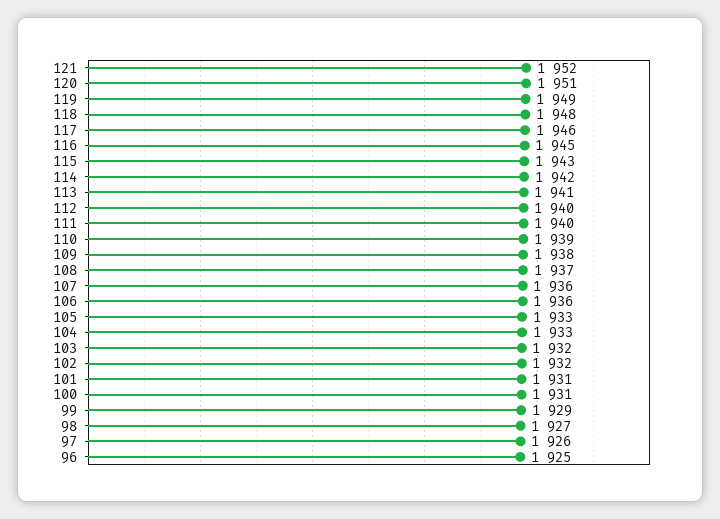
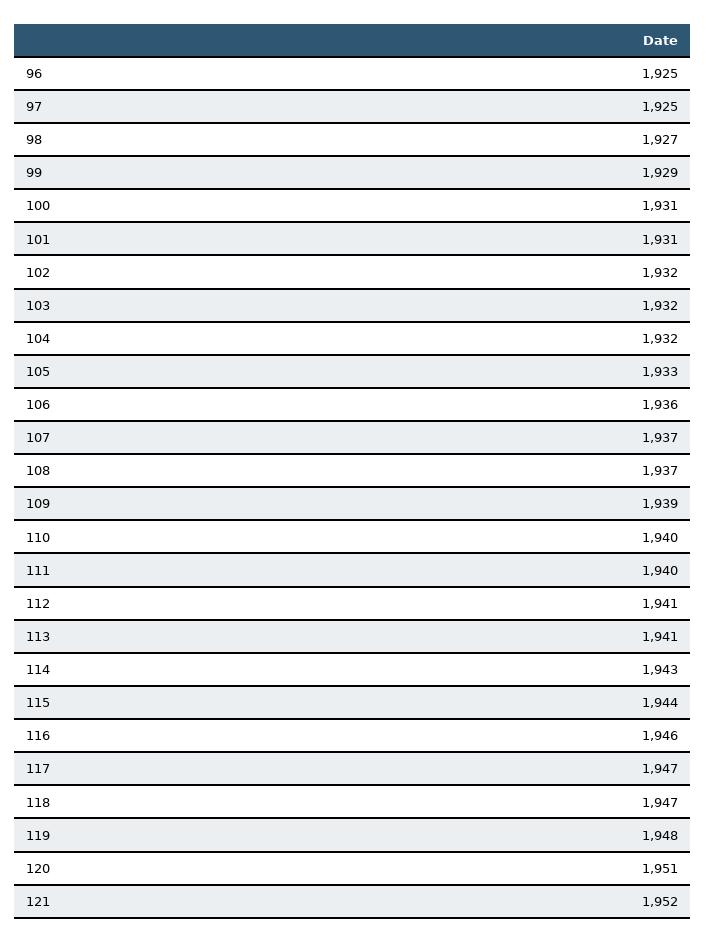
119: 1949 -> 1948
118: 1948 -> 1947
117: 1946 -> 1947
116: 1945 -> 1946
115: 1943 -> 1944
114: 1942 -> 1943
112: 1940 -> 1941
110: 1939 -> 1940
109: 1938 -> 1939
107: 1936 -> 1937
104: 1933 -> 1932
97: 1926 -> 1925

